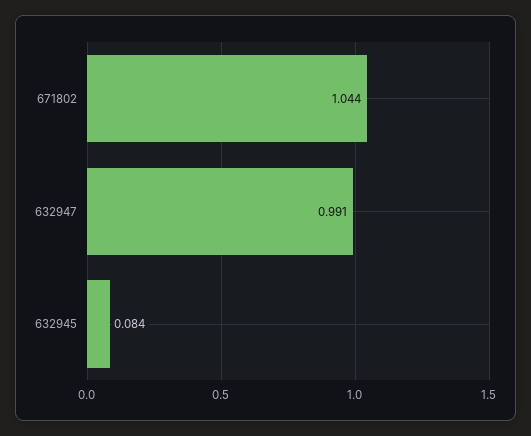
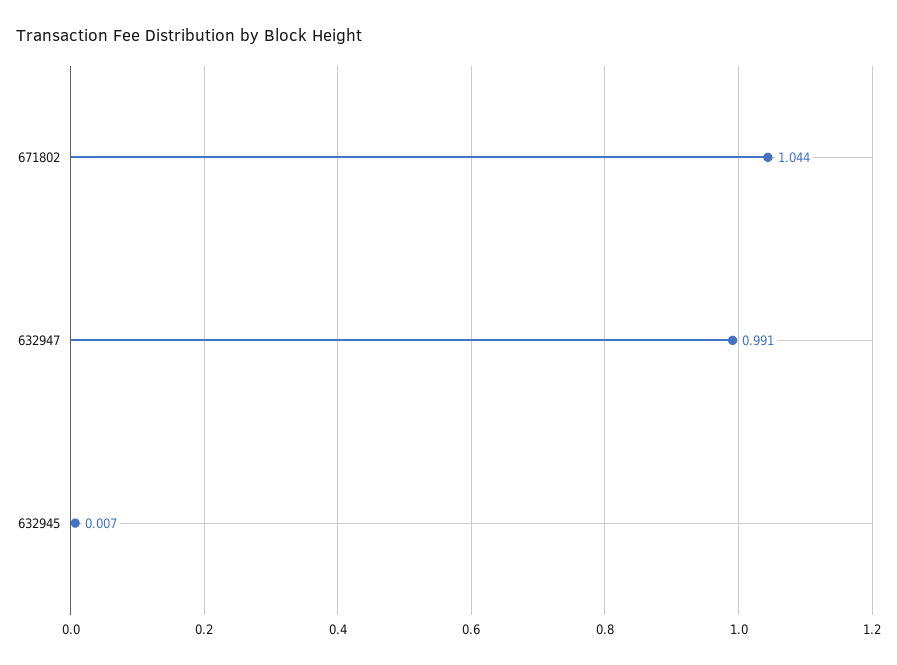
632945: 0.084 -> 0.007

